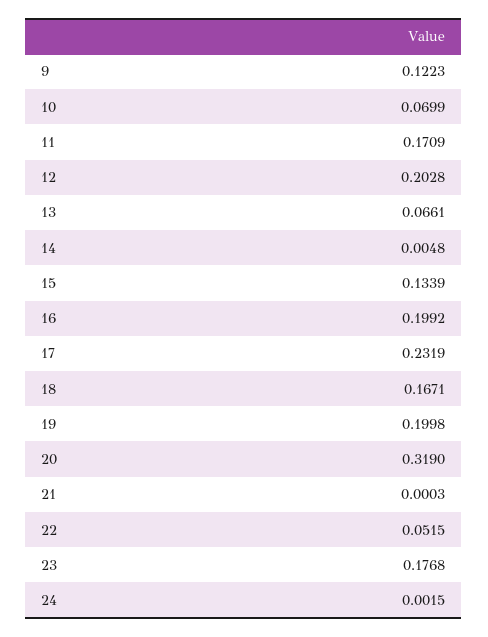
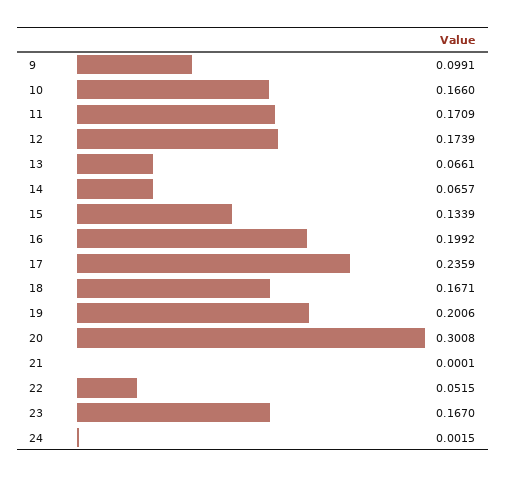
9: 0.1223 -> 0.0991
10: 0.0699 -> 0.166
12: 0.2028 -> 0.1739
14: 0.0048 -> 0.0657
17: 0.2319 -> 0.2359
19: 0.1998 -> 0.2006
20: 0.319 -> 0.3008
21: 0.0003 -> 0.0001
23: 0.1768 -> 0.167

